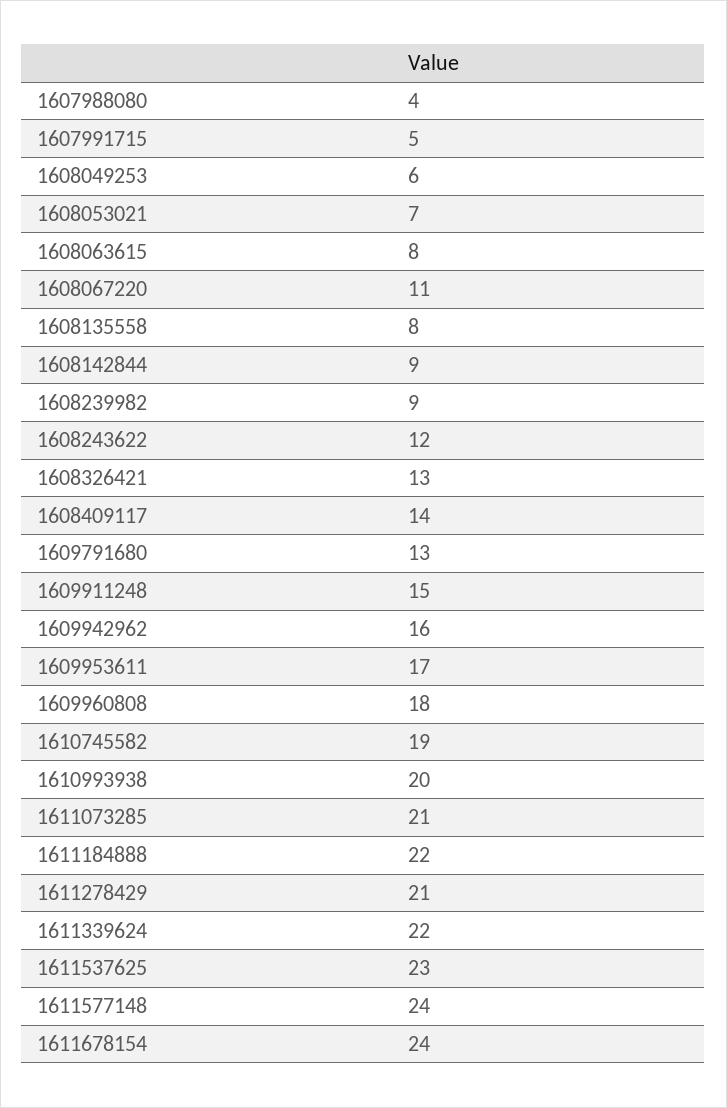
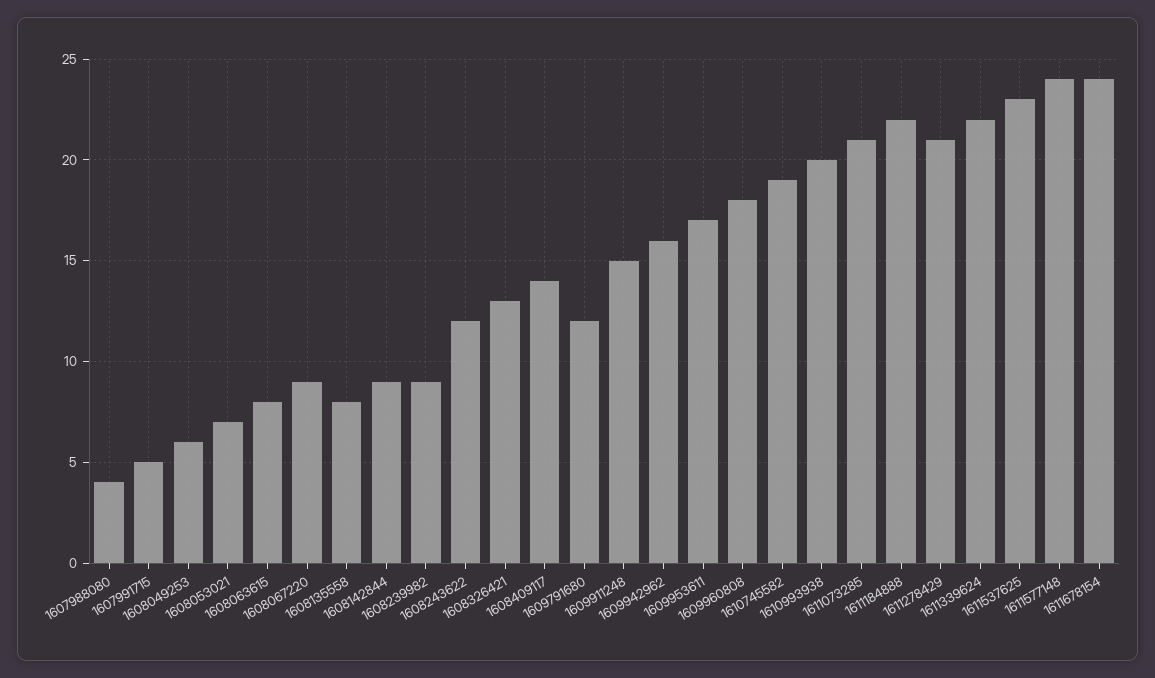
1608067220: 11 -> 9
1609791680: 13 -> 12

